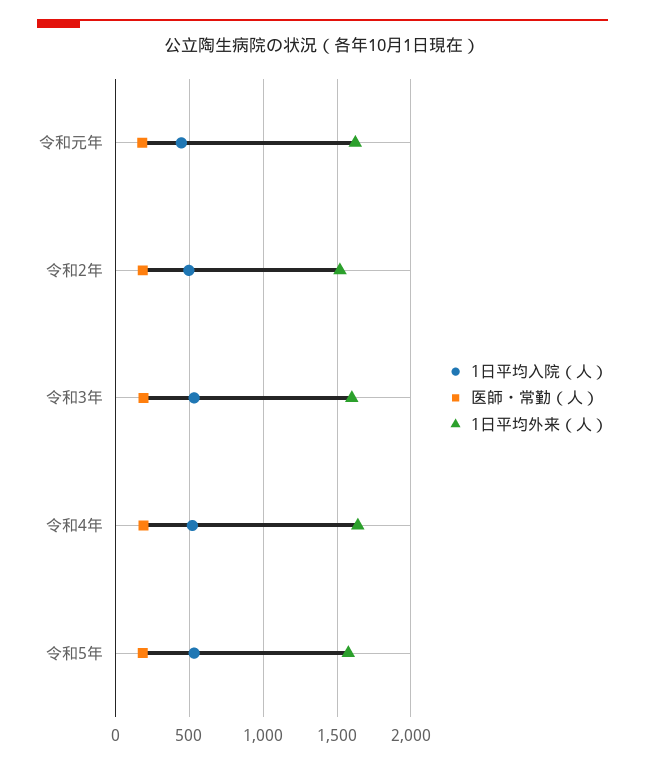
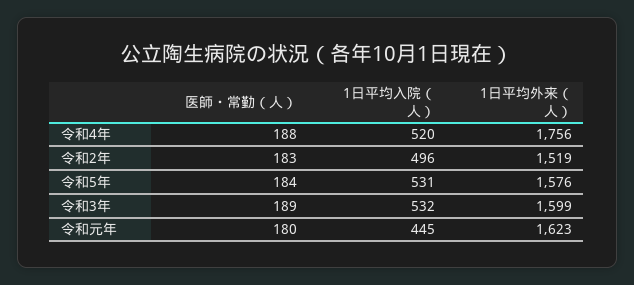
1日平均外来（人）, 令和4年: 1650 -> 1756

